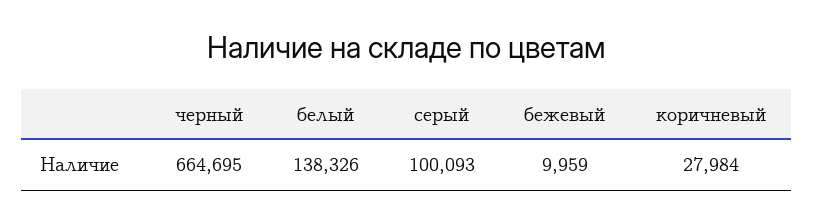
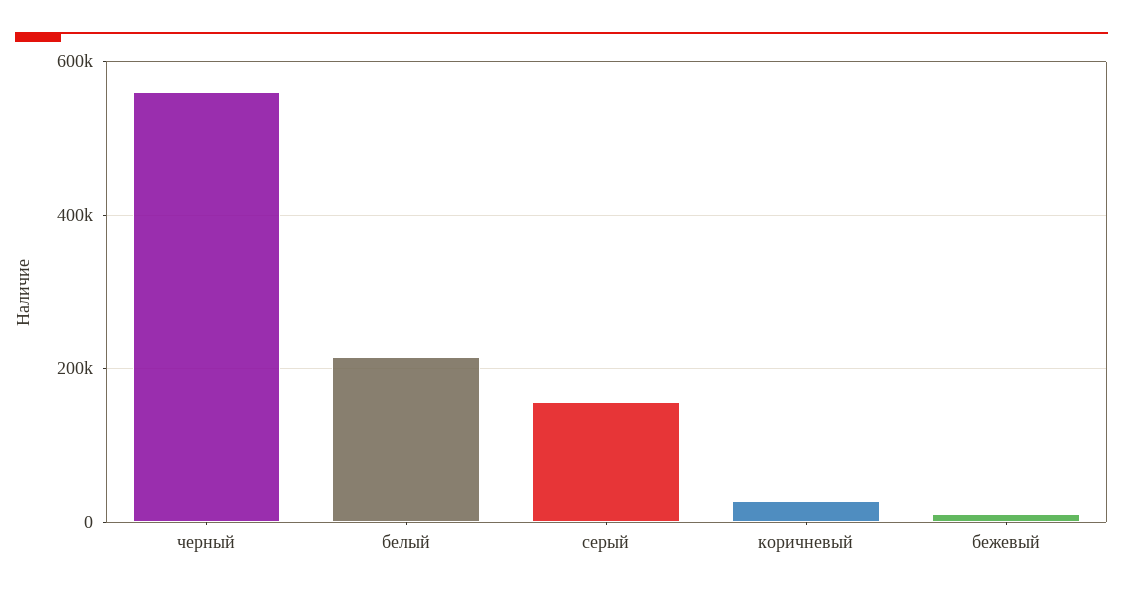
черный: 664695 -> 560000
белый: 138326 -> 220000
серый: 100093 -> 160000

